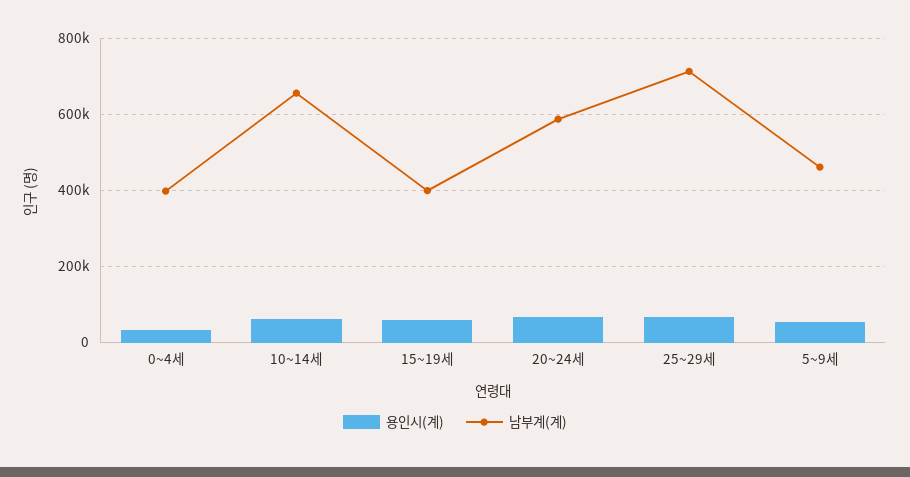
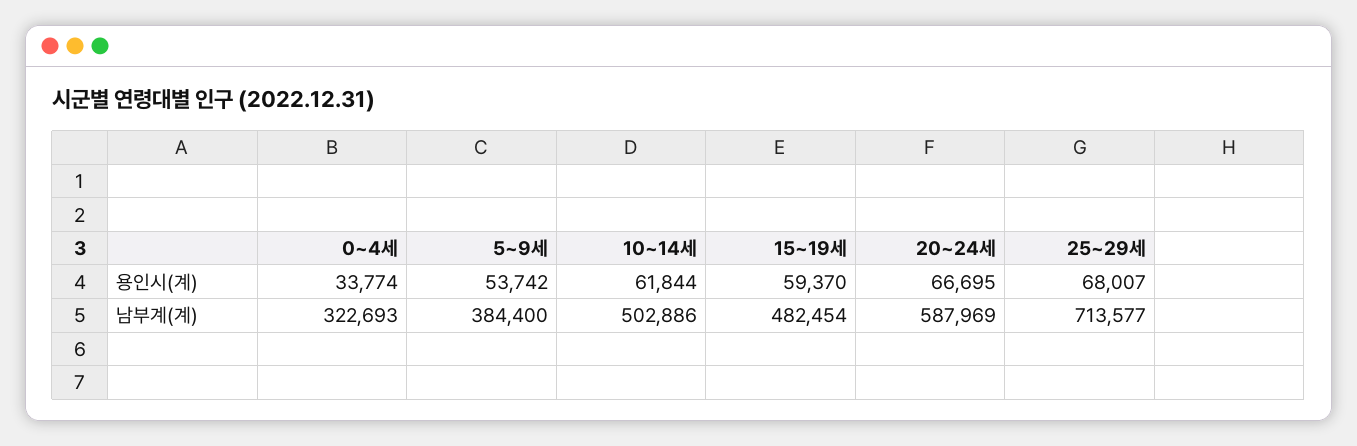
남부계(계), 0~4세: 400000 -> 322693
남부계(계), 10~14세: 660000 -> 502886
남부계(계), 15~19세: 400000 -> 482454
남부계(계), 5~9세: 460000 -> 384400

